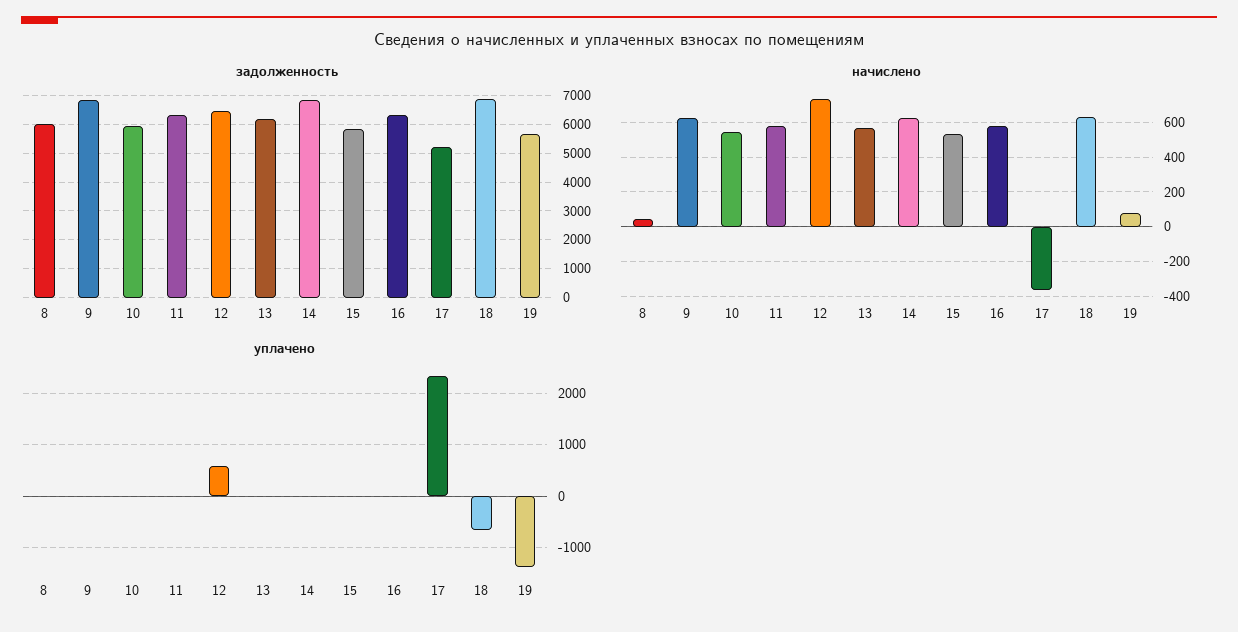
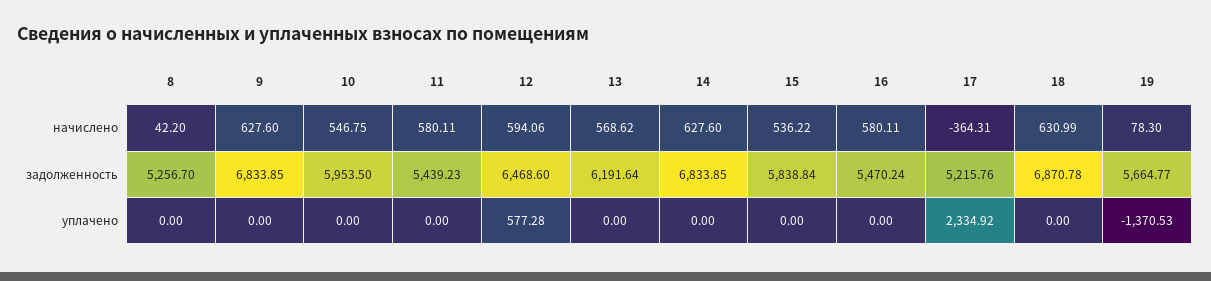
задолженность, 8: 6000 -> 5256.7
задолженность, 11: 6250 -> 5439.23
задолженность, 16: 6250 -> 5470.24
начислено, 12: 750 -> 594.06
уплачено, 18: -600 -> 0

